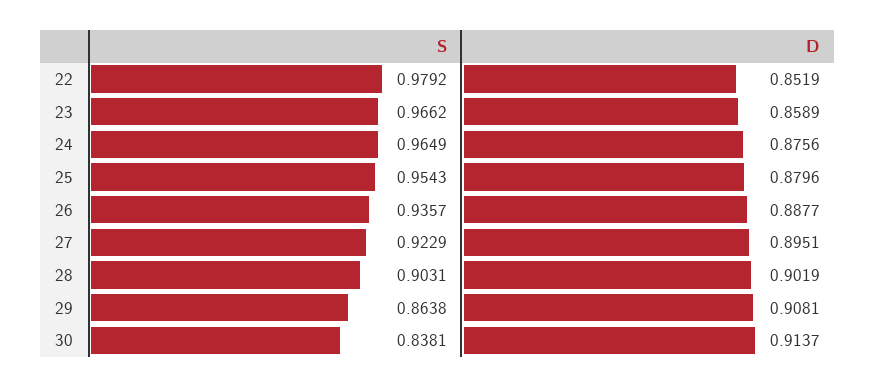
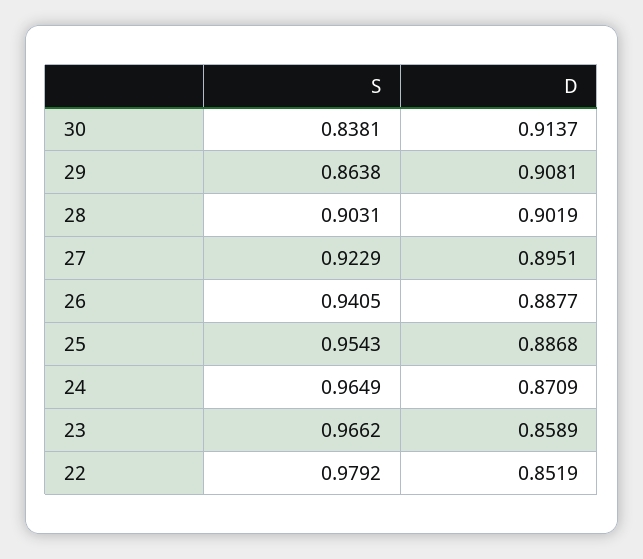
D, 24: 0.8756 -> 0.8709
D, 25: 0.8796 -> 0.8868
S, 26: 0.9357 -> 0.9405

